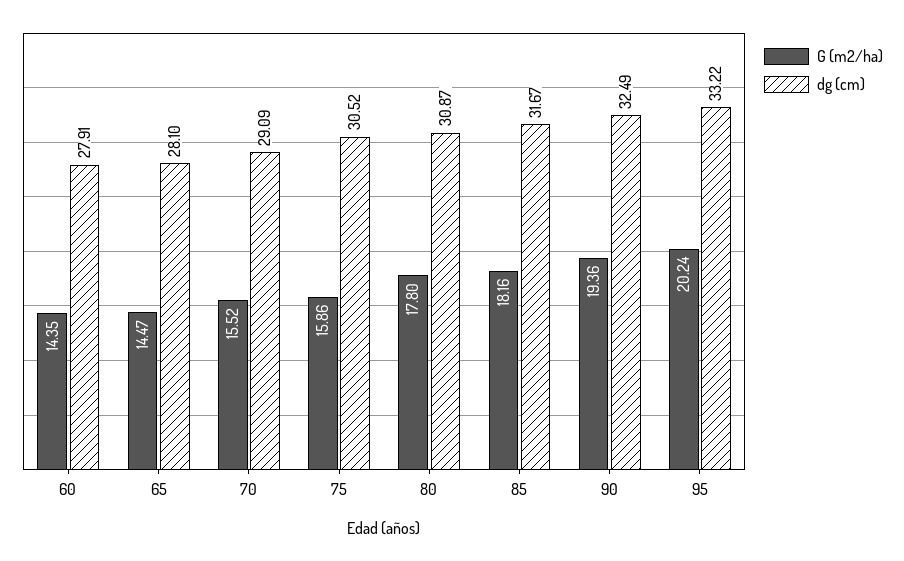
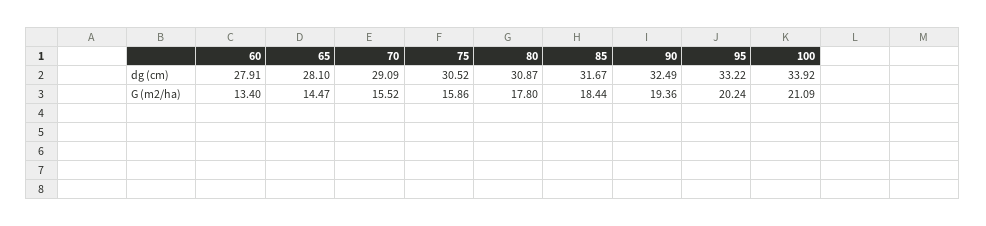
G (m2/ha), 60: 14.35 -> 13.4
G (m2/ha), 85: 18.16 -> 18.44
dg (cm), 100: none -> 33.92
G (m2/ha), 100: none -> 21.09

